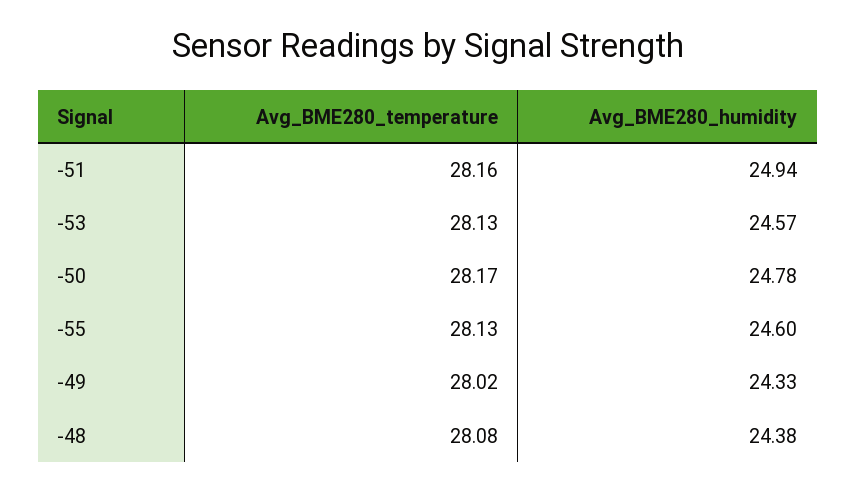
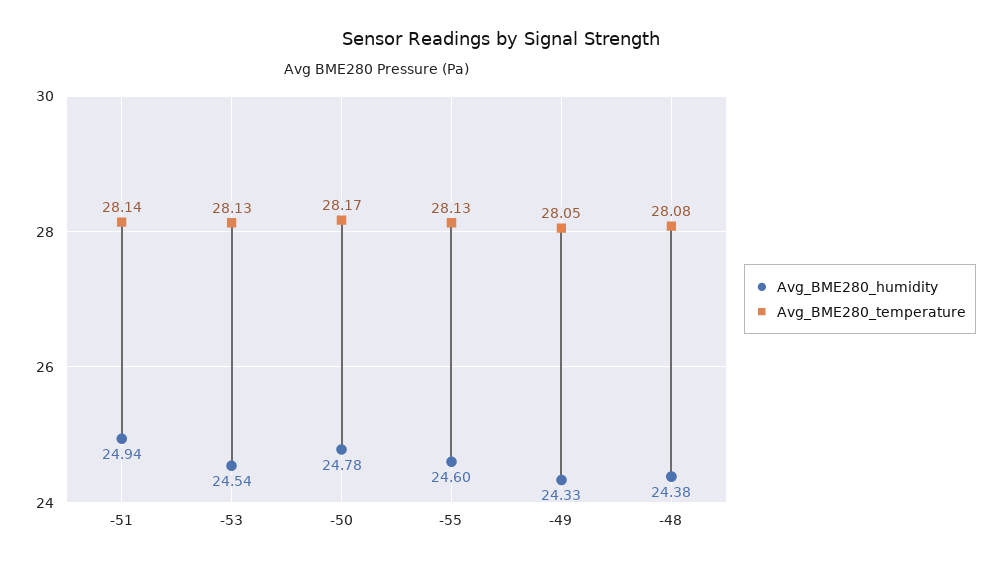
Avg_BME280_temperature, -51: 28.16 -> 28.14
Avg_BME280_humidity, -53: 24.57 -> 24.54
Avg_BME280_temperature, -49: 28.02 -> 28.05

